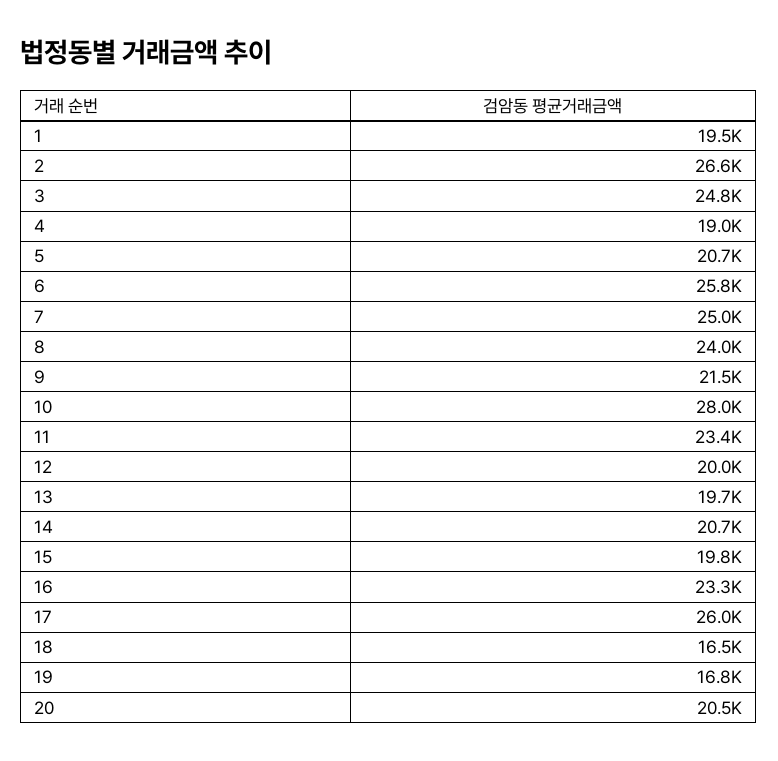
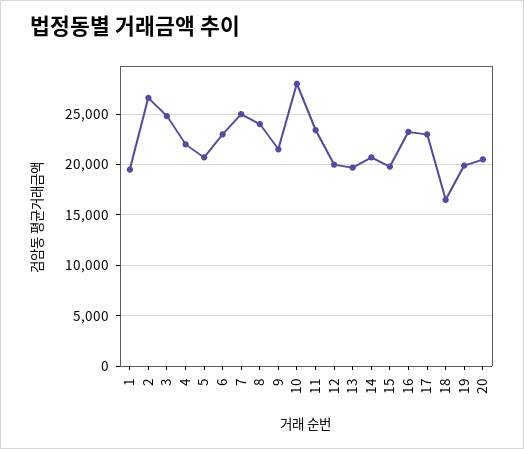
4: 19000 -> 22000
6: 25800 -> 23000
17: 26000 -> 23000
19: 16800 -> 20000

